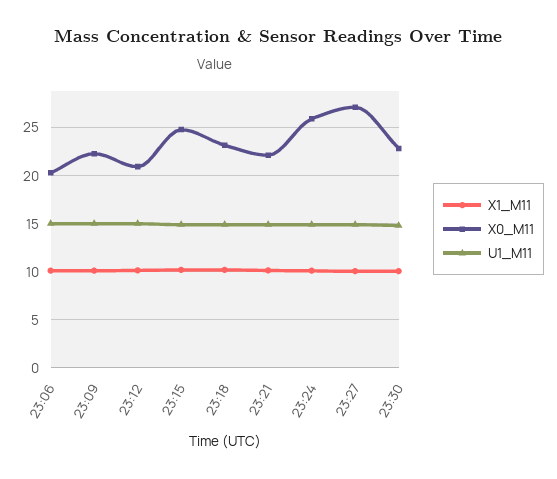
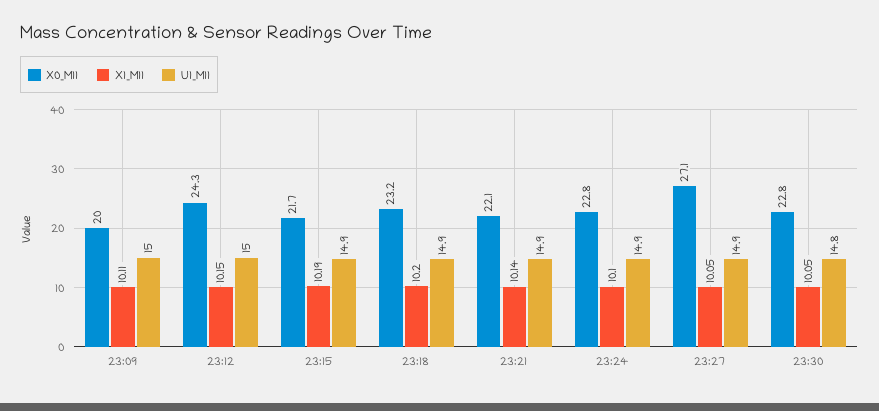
X1_M11, 23:06: 10 -> none
X0_M11, 23:06: 20 -> none
U1_M11, 23:06: 15 -> none
X0_M11, 23:09: 22 -> 20
X0_M11, 23:12: 21 -> 24.3
X0_M11, 23:15: 25 -> 21.7
X0_M11, 23:24: 26 -> 22.8

